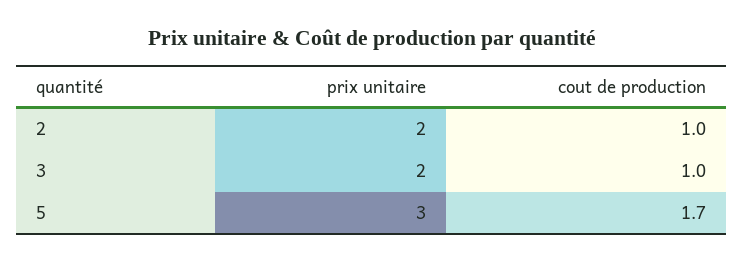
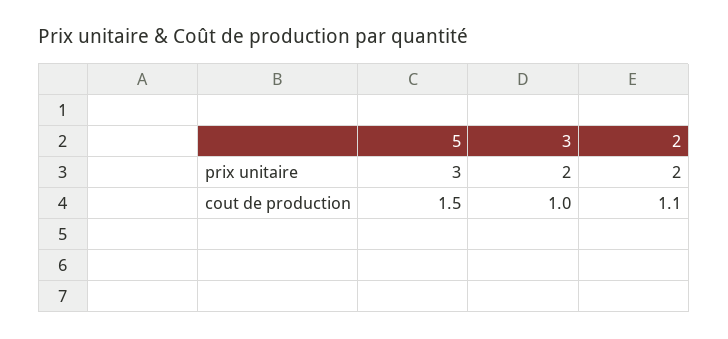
cout de production, 2: 1 -> 1.1
cout de production, 5: 1.7 -> 1.5

